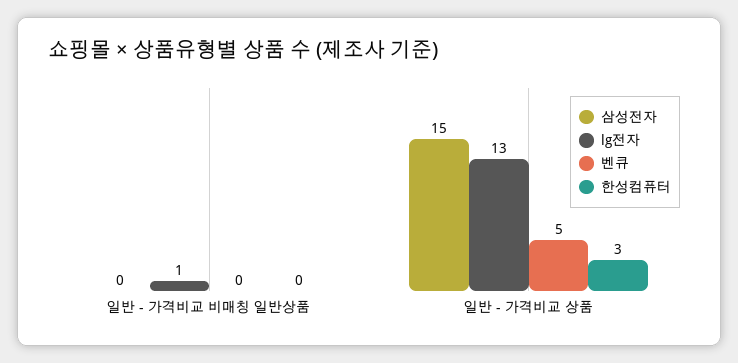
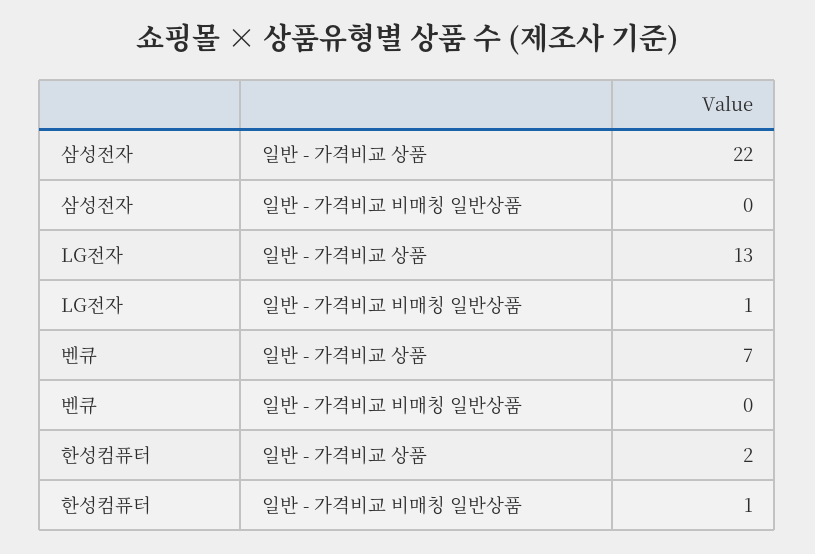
한성컴퓨터, 일반 - 가격비교 비매칭 일반상품: 0 -> 1
삼성전자, 일반 - 가격비교 상품: 15 -> 22
벤큐, 일반 - 가격비교 상품: 5 -> 7
한성컴퓨터, 일반 - 가격비교 상품: 3 -> 2

